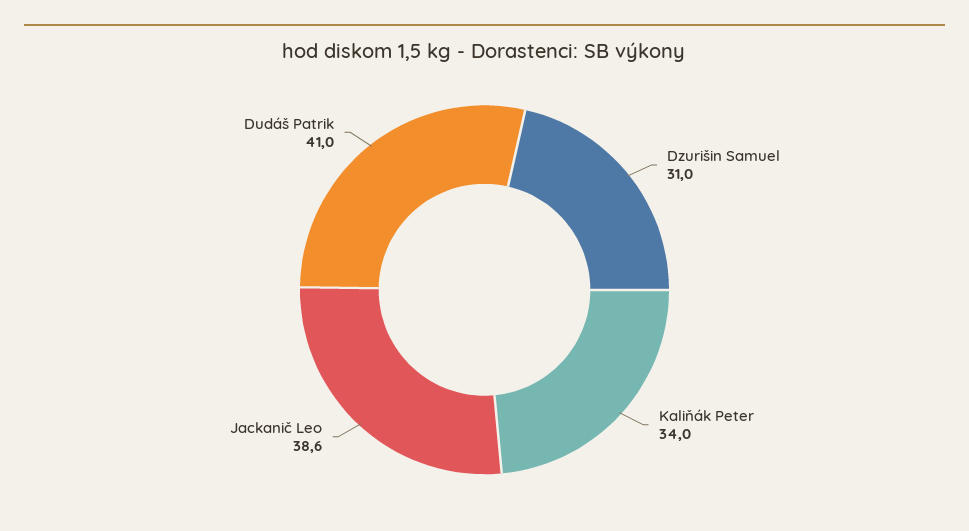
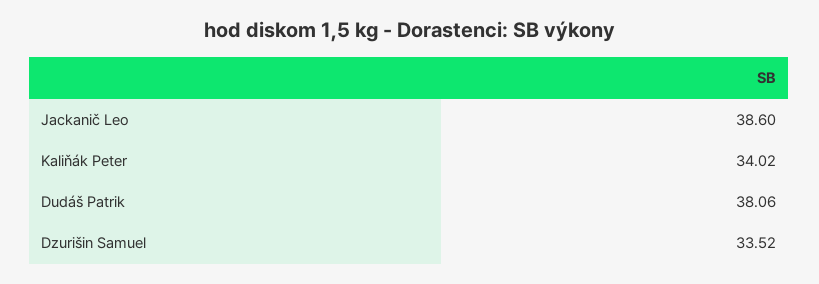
Dzurišin Samuel: 31 -> 33.52
Dudáš Patrik: 41 -> 38.06

